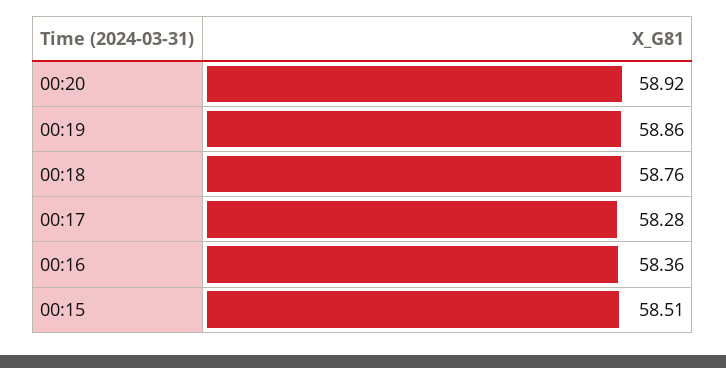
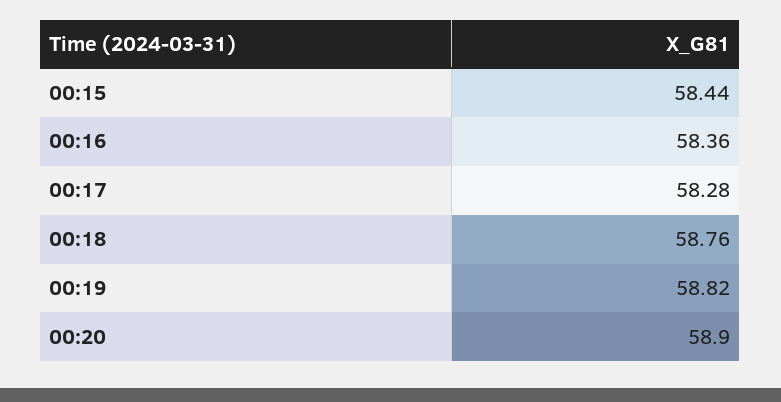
00:20: 58.92 -> 58.9
00:19: 58.86 -> 58.82
00:15: 58.51 -> 58.44

